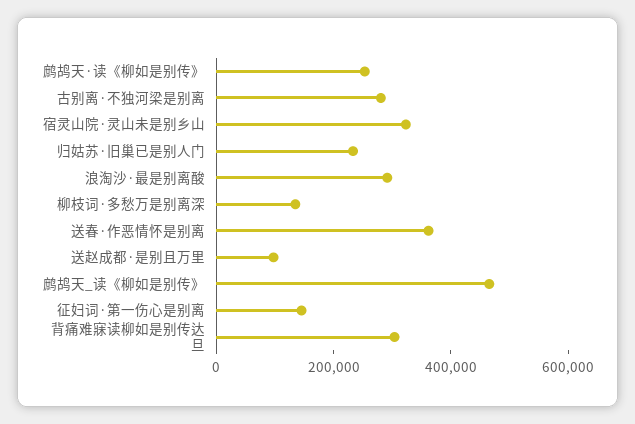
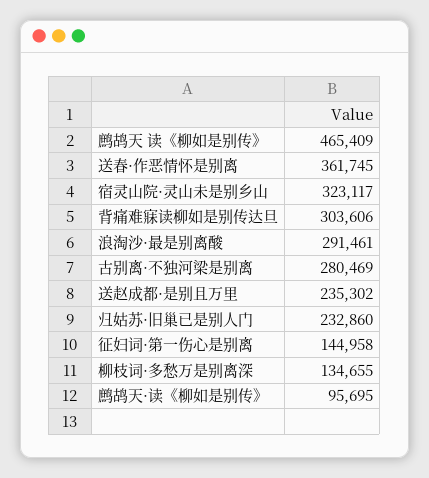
鹧鸪天·读《柳如是别传》: 250000 -> 95695
送赵成都·是别且万里: 100000 -> 235302

